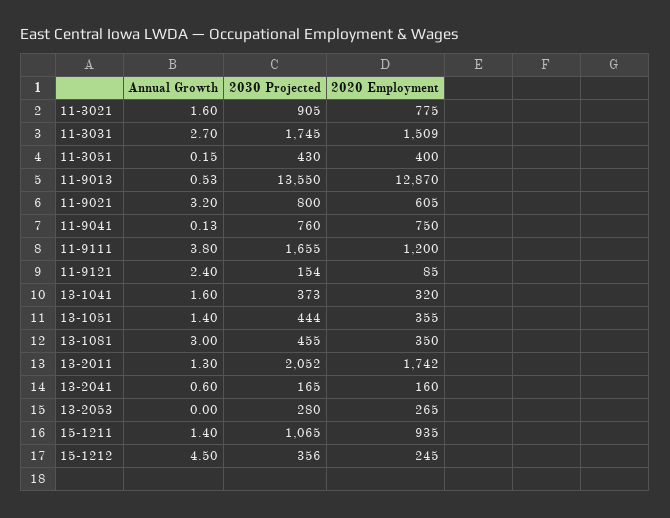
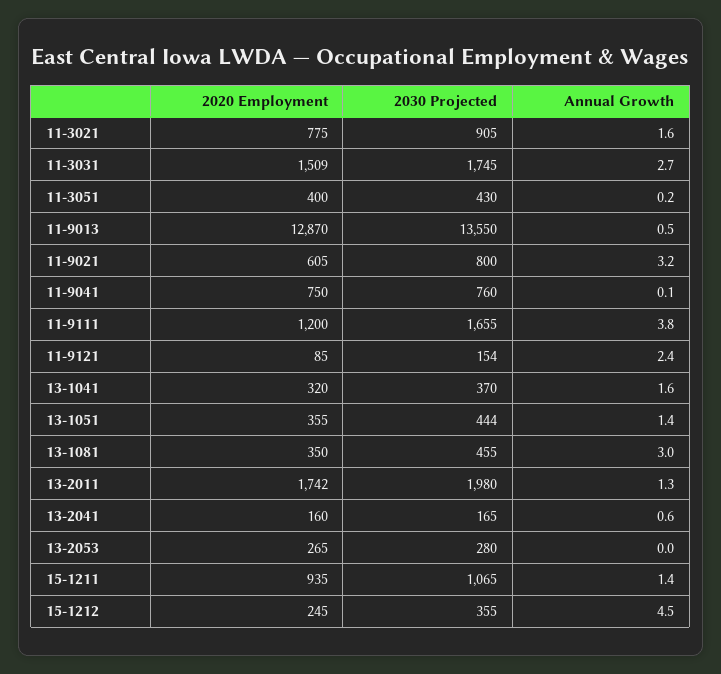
2030 Projected, 13-1041: 373 -> 370
2030 Projected, 13-2011: 2052 -> 1980
2030 Projected, 15-1212: 356 -> 355

